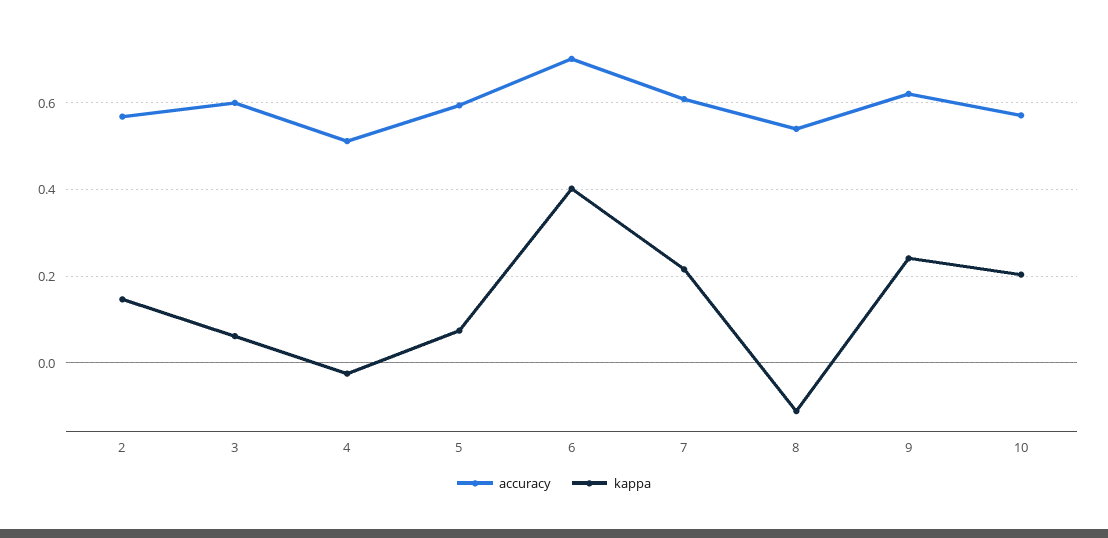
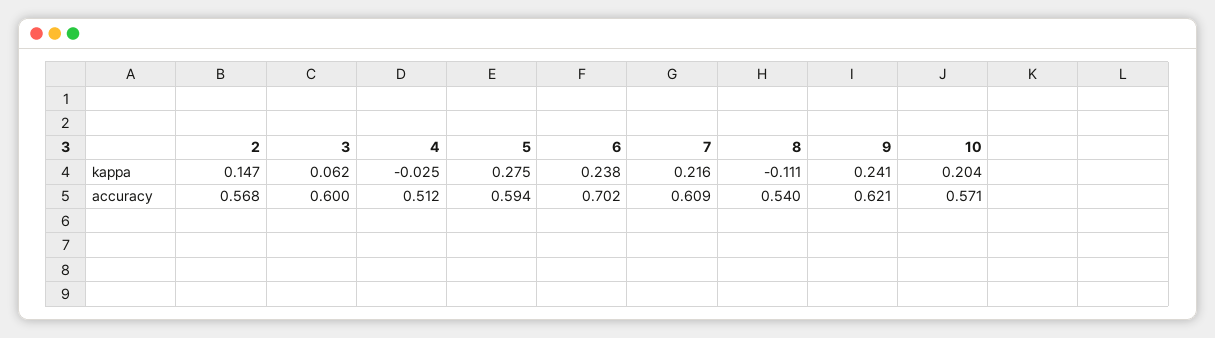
kappa, 5: 0.08 -> 0.275
kappa, 6: 0.4 -> 0.238

